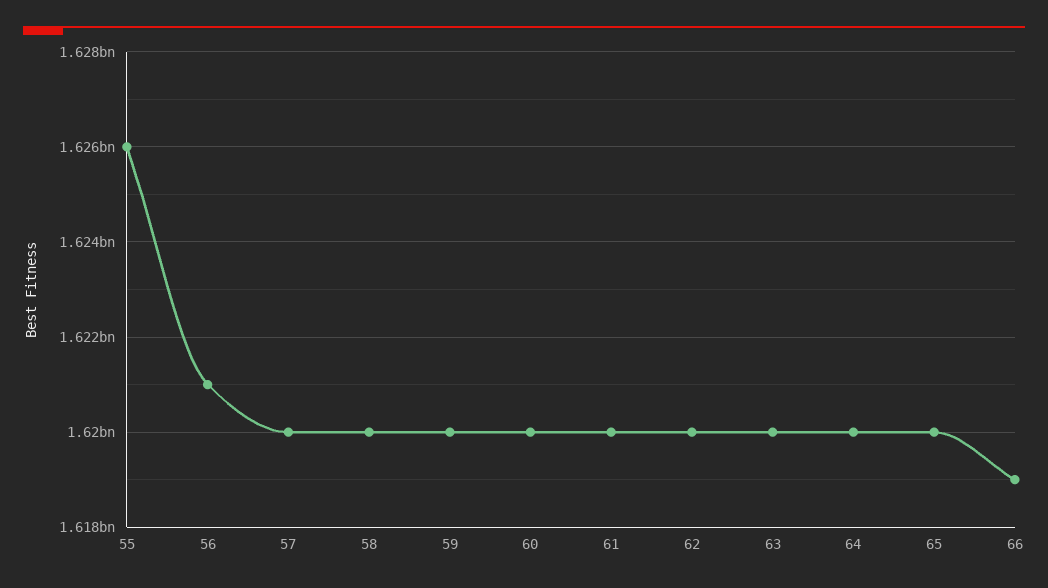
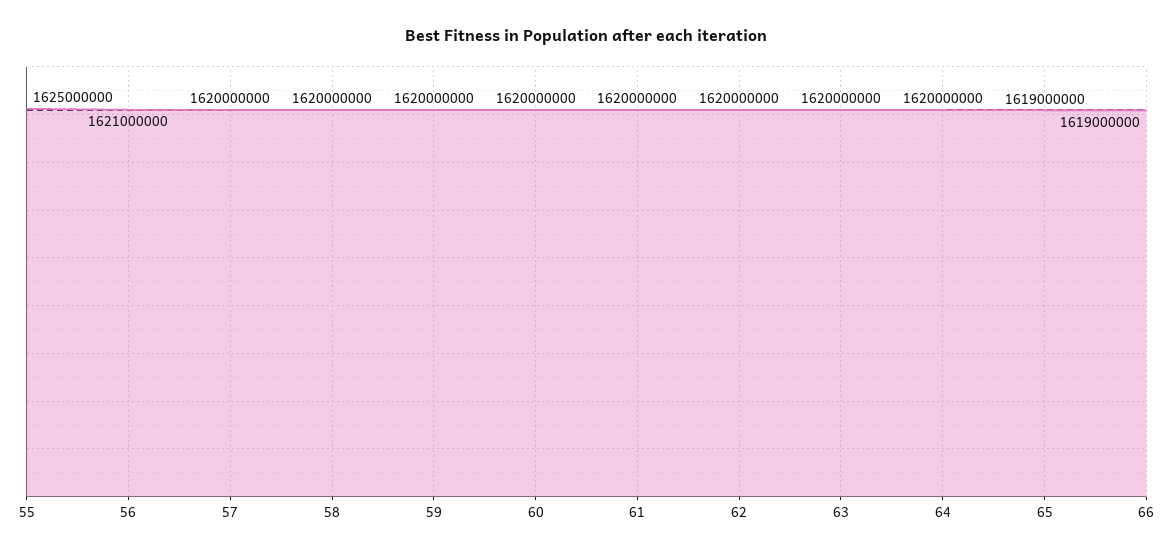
55: 1626000000 -> 1625000000
65: 1620000000 -> 1619000000

